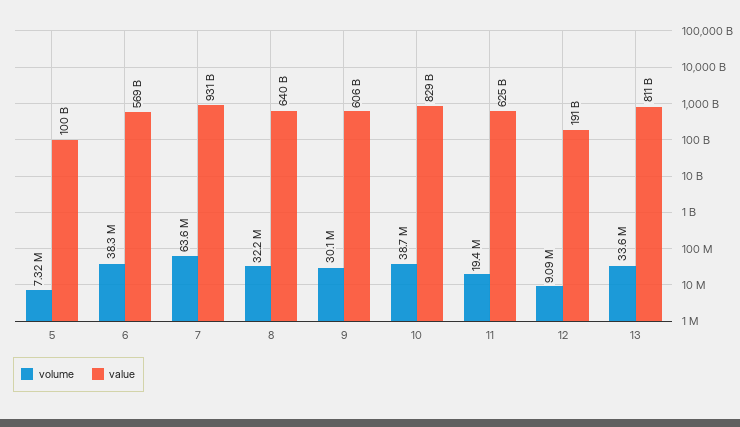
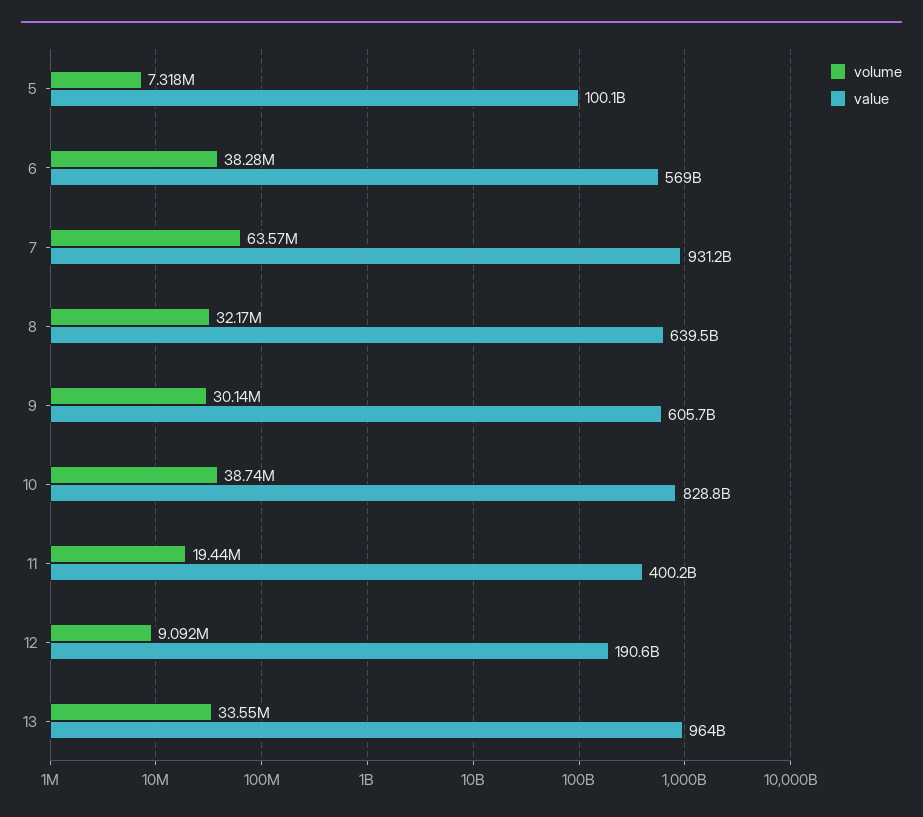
value, 11: 625000000000 -> 400200000000
value, 13: 811000000000 -> 964000000000

